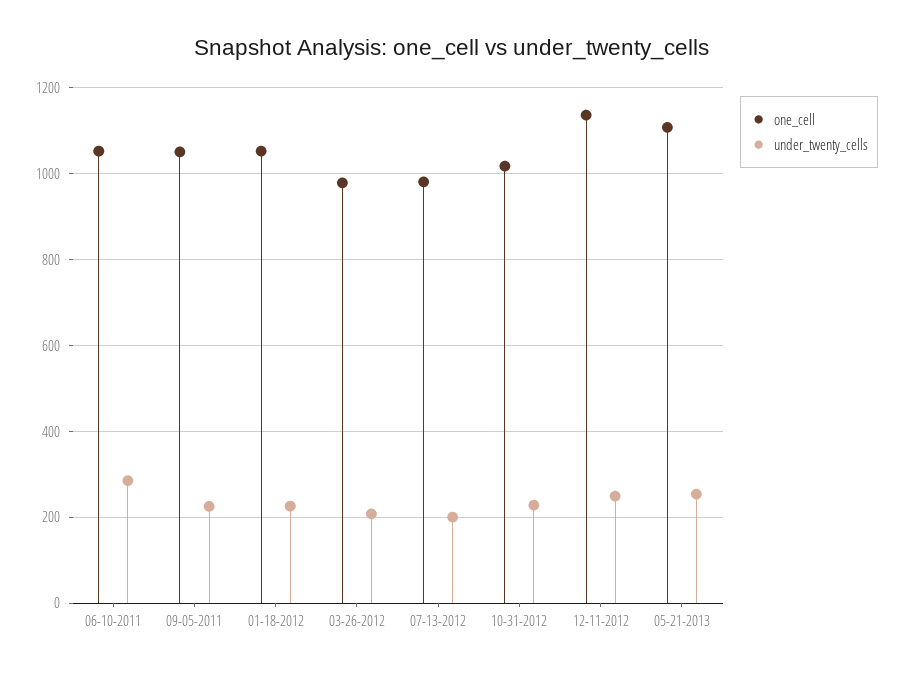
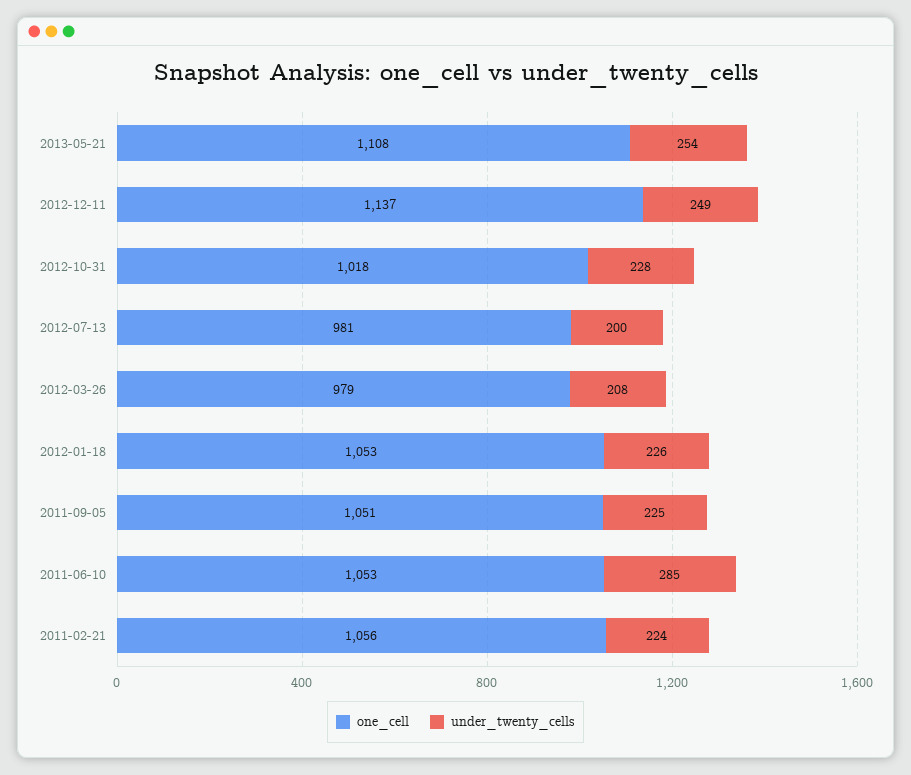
one_cell, 2011-02-21: none -> 1056
under_twenty_cells, 2011-02-21: none -> 224

